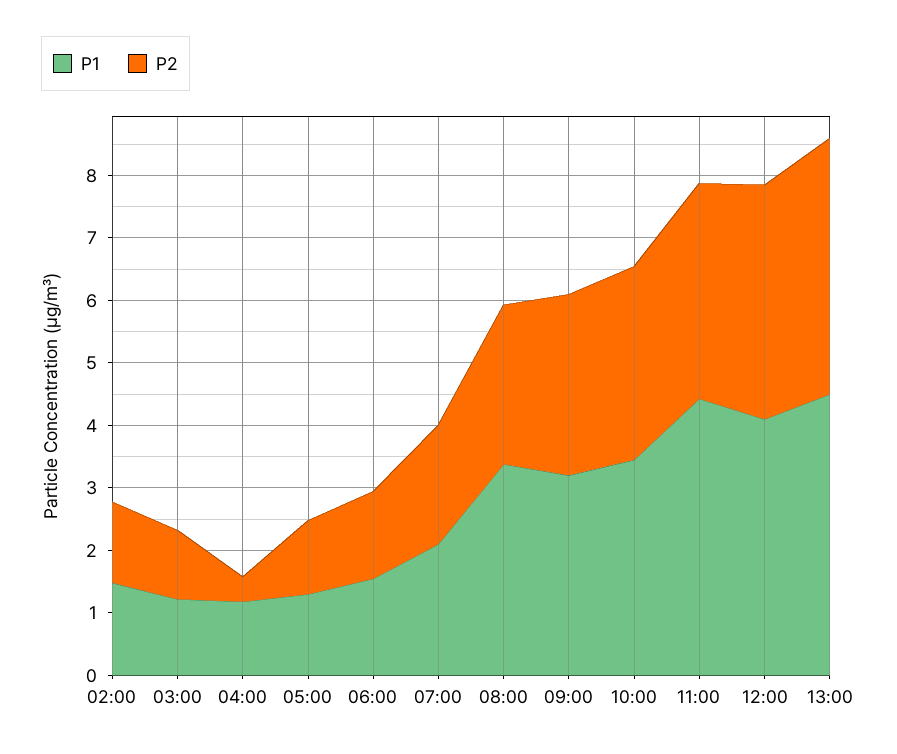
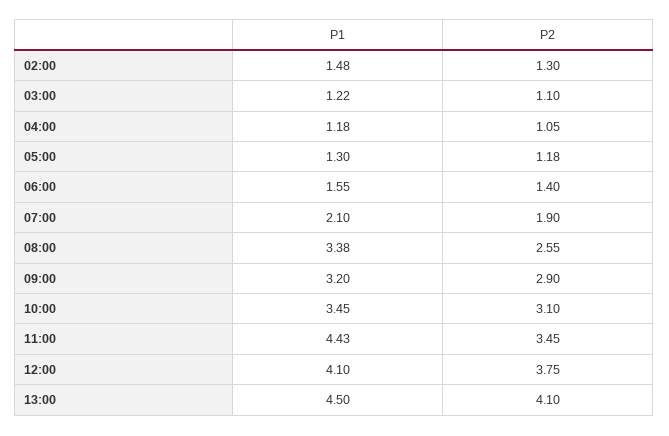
P2, 04:00: 0.4 -> 1.05

